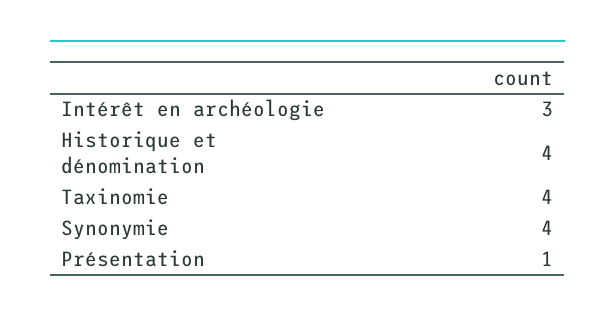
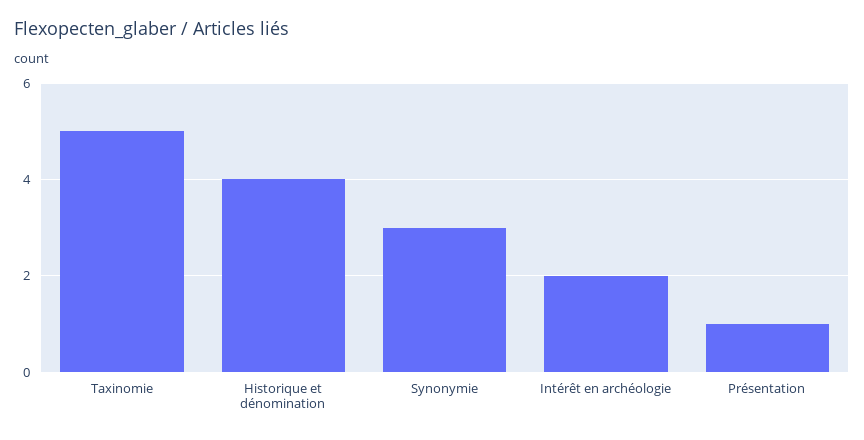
Intérêt en archéologie: 3 -> 2
Taxinomie: 4 -> 5
Synonymie: 4 -> 3

